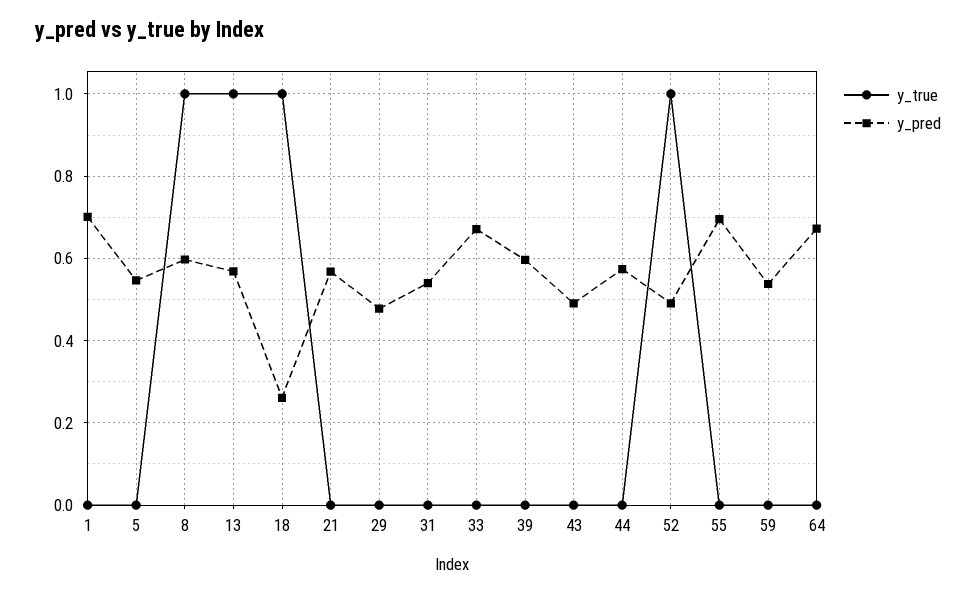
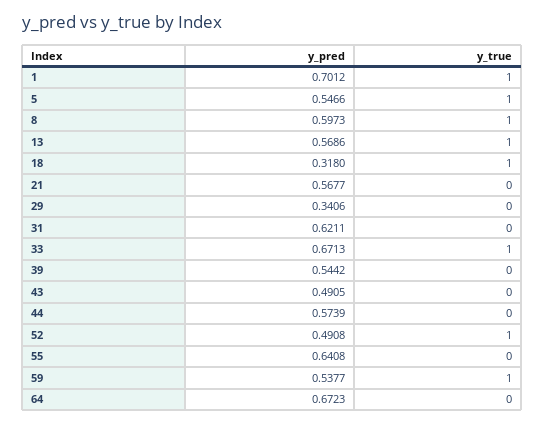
y_true, 1: 0 -> 1
y_true, 5: 0 -> 1
y_pred, 18: 0.26 -> 0.318
y_pred, 29: 0.48 -> 0.3406
y_pred, 31: 0.54 -> 0.6211
y_true, 33: 0 -> 1
y_pred, 39: 0.6 -> 0.5442
y_pred, 55: 0.7 -> 0.6408
y_true, 59: 0 -> 1

